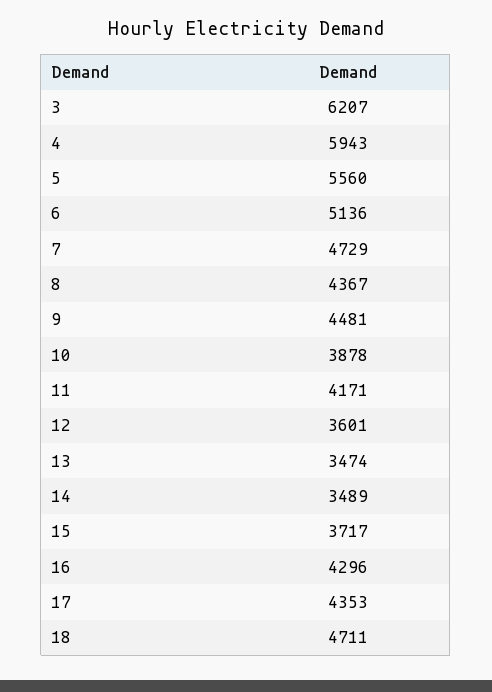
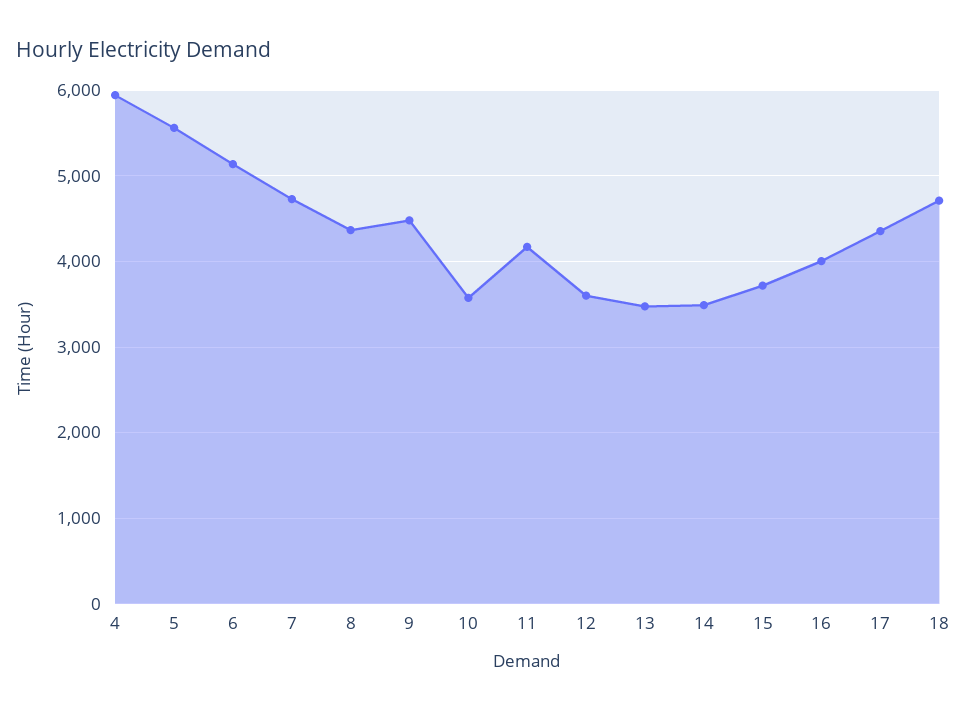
3: 6207 -> none
10: 3878 -> 3600
16: 4296 -> 4000

